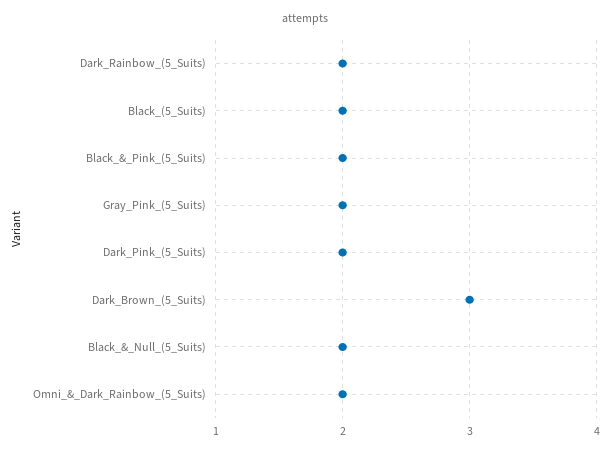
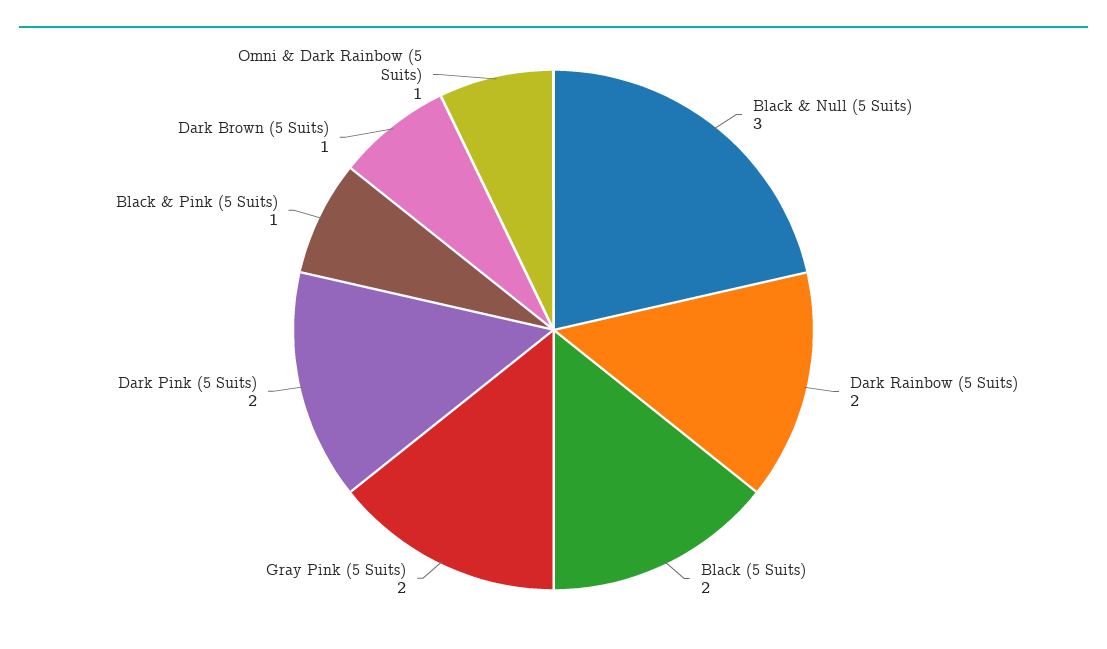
Black_&_Pink_(5_Suits): 2 -> 1
Dark_Brown_(5_Suits): 3 -> 1
Black_&_Null_(5_Suits): 2 -> 3
Omni_&_Dark_Rainbow_(5_Suits): 2 -> 1

